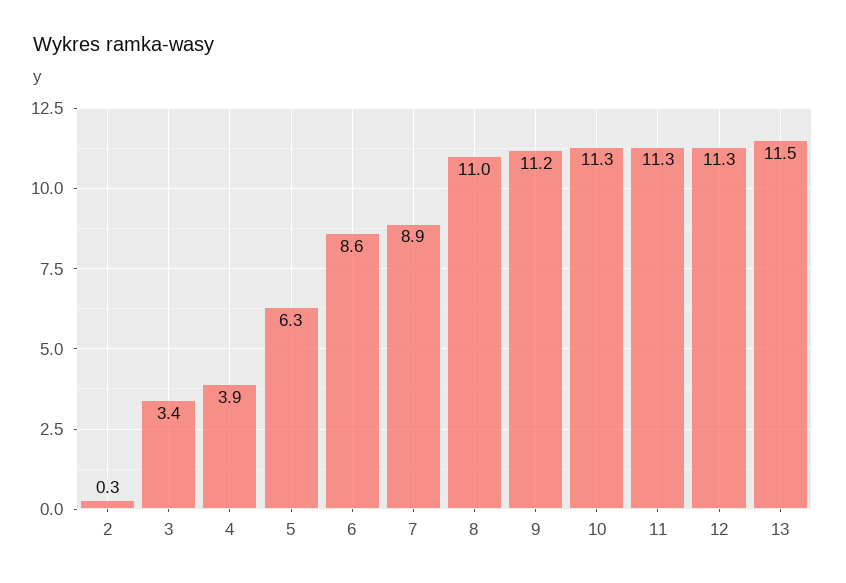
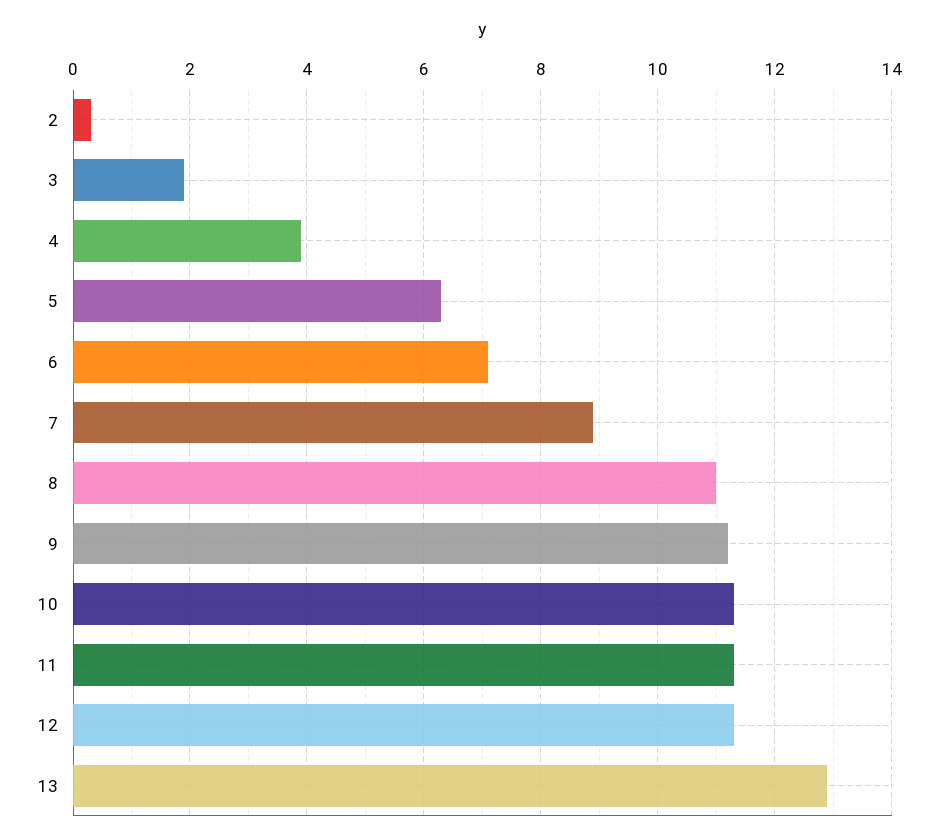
3: 3.4 -> 2
6: 8.6 -> 7
13: 11.5 -> 13

